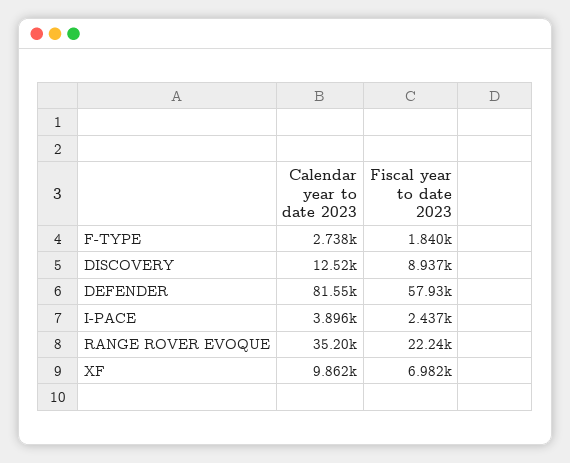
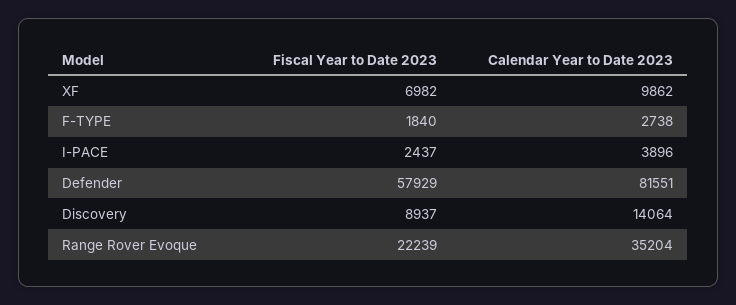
Calendar year to date 2023, DISCOVERY: 12520 -> 14064

